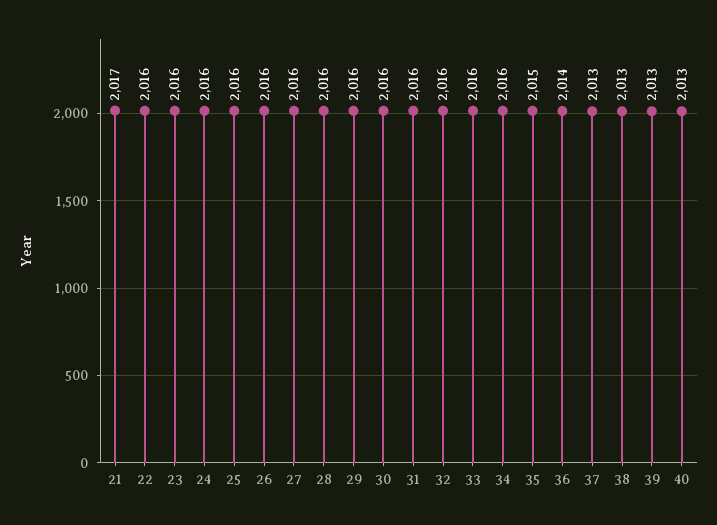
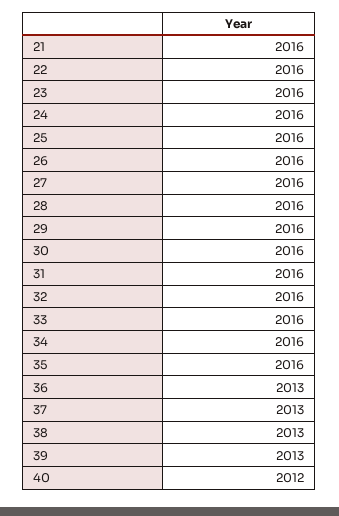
21: 2017 -> 2016
35: 2015 -> 2016
36: 2014 -> 2013
40: 2013 -> 2012

